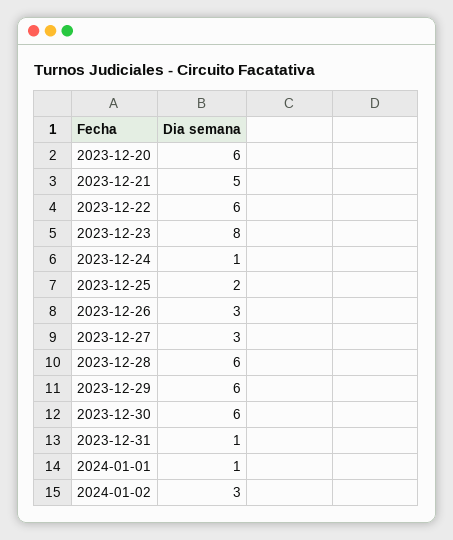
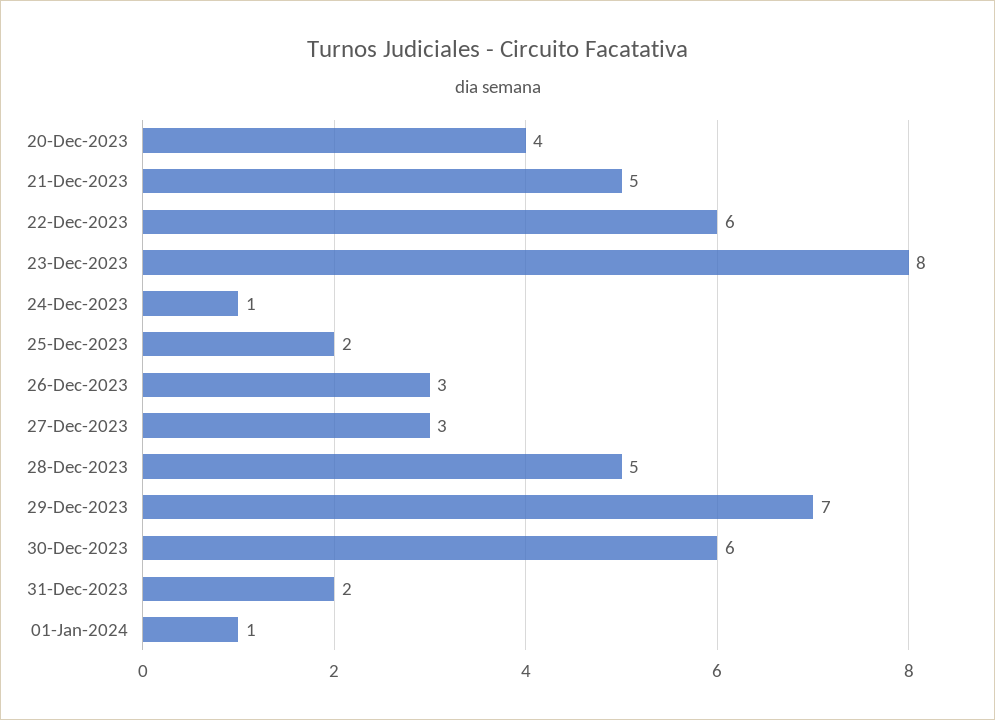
2023-12-20: 6 -> 4
2023-12-28: 6 -> 5
2023-12-29: 6 -> 7
2023-12-31: 1 -> 2
2024-01-02: 3 -> none

